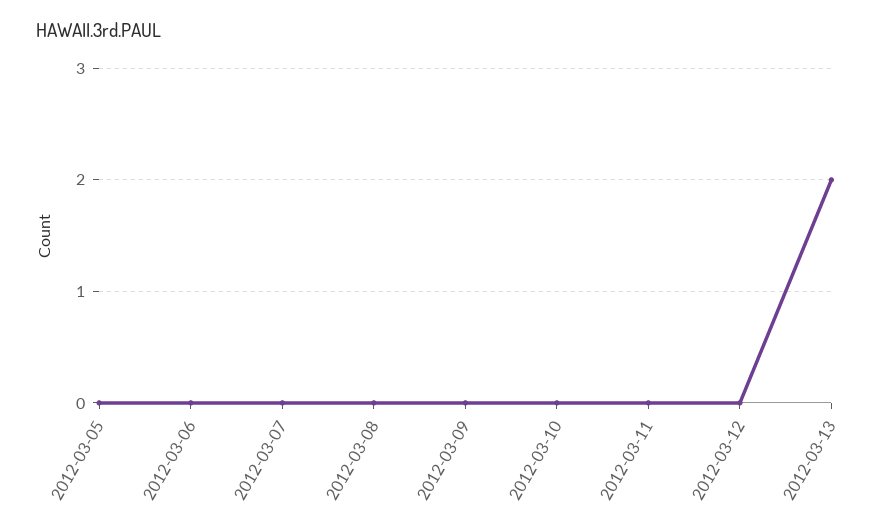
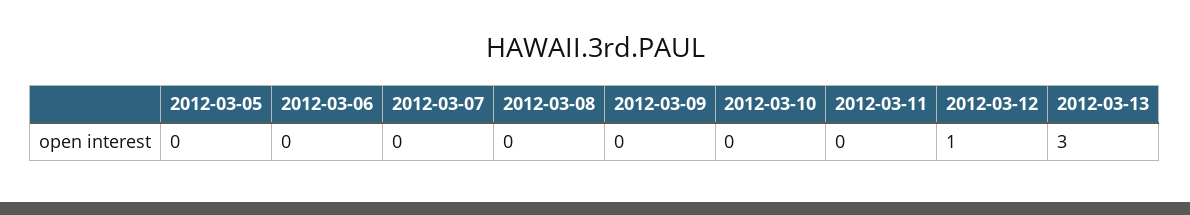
2012-03-12: 0 -> 1
2012-03-13: 2 -> 3

